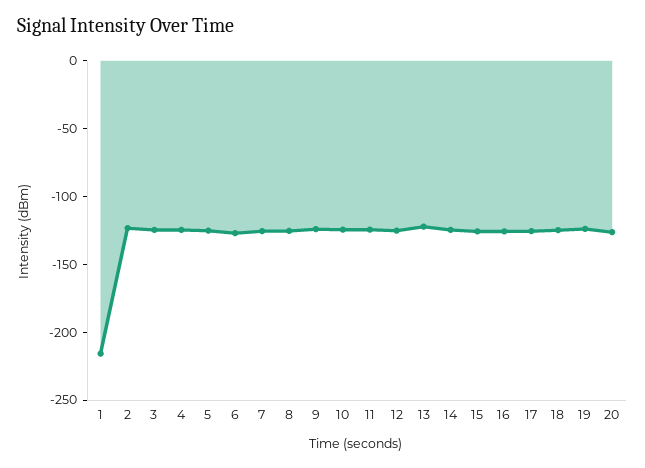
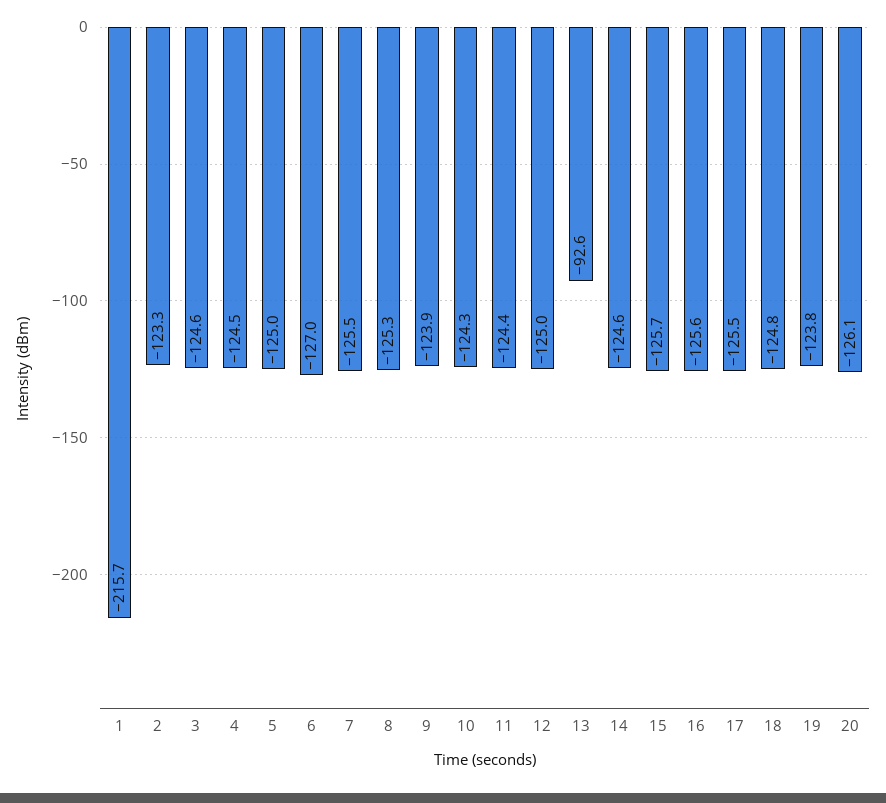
13: -120 -> -92.6

